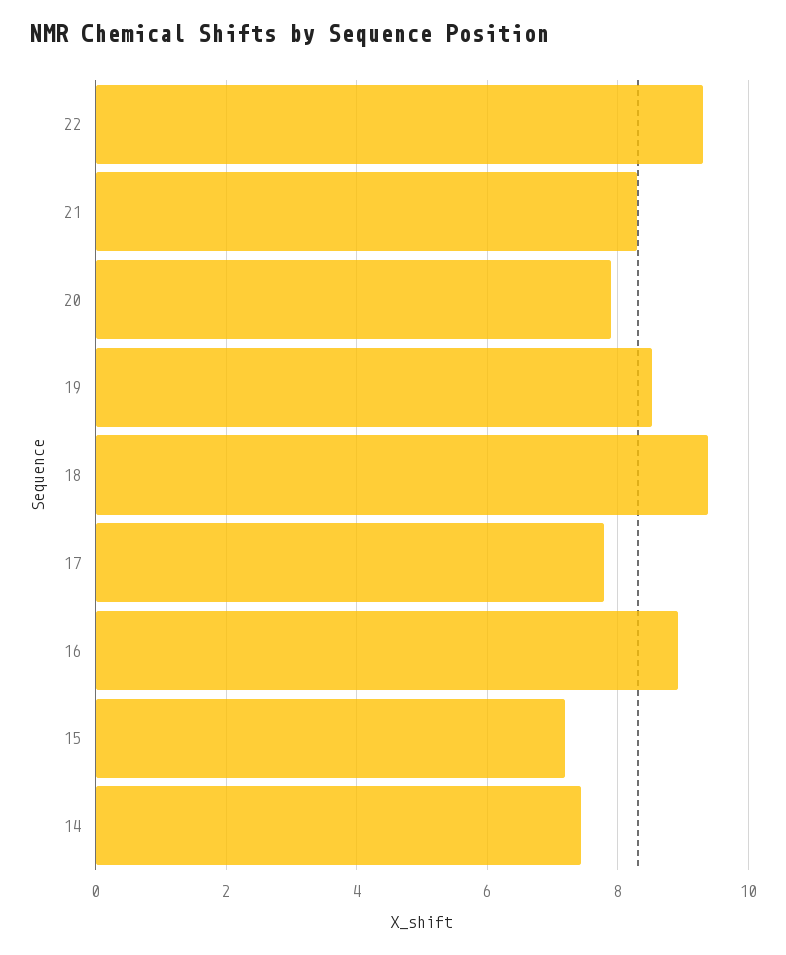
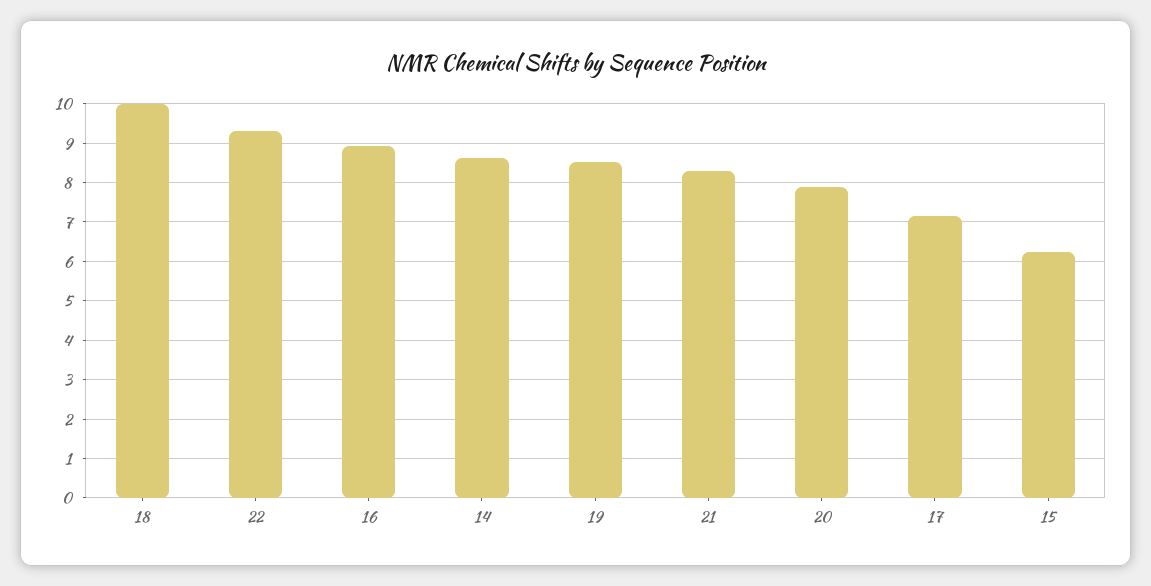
18: 9.4 -> 10
17: 7.8 -> 7.2
15: 7.2 -> 6.2
14: 7.4 -> 8.6

